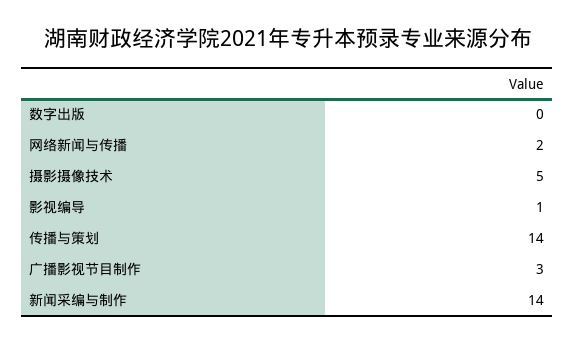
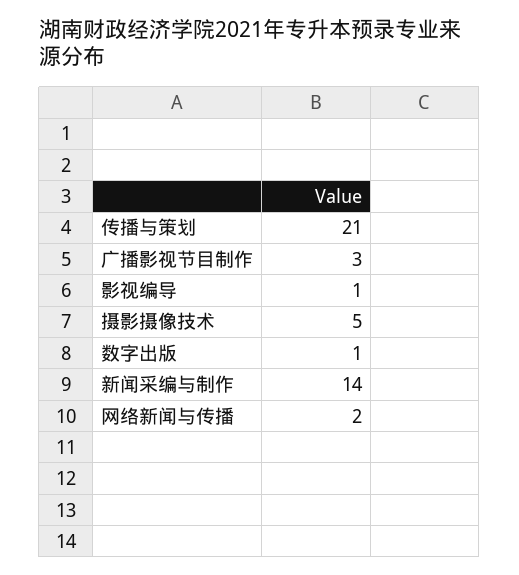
数字出版: 0 -> 1
传播与策划: 14 -> 21

